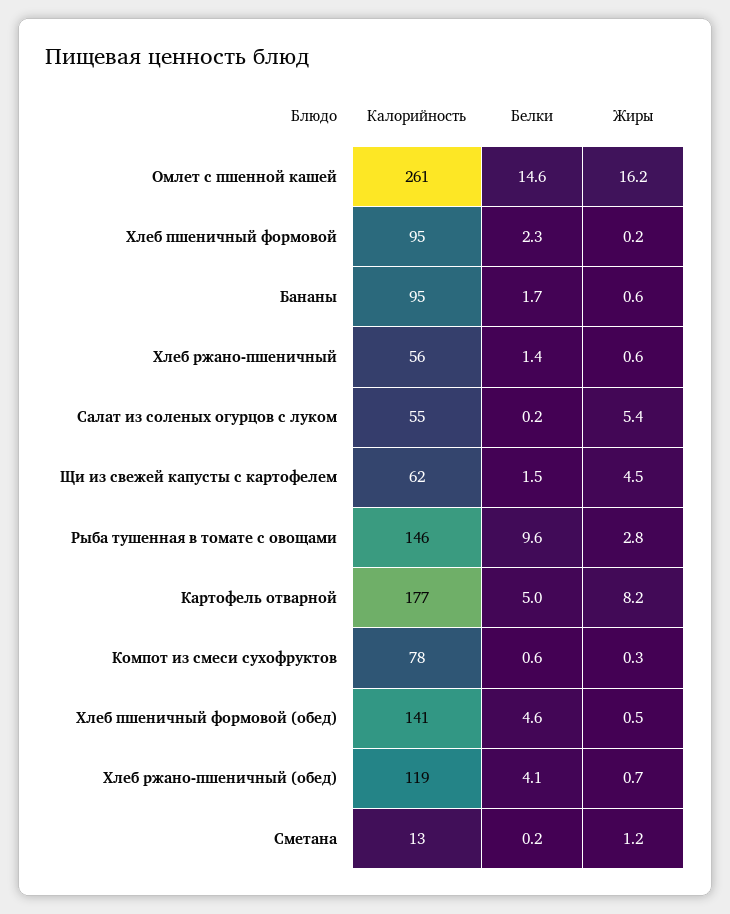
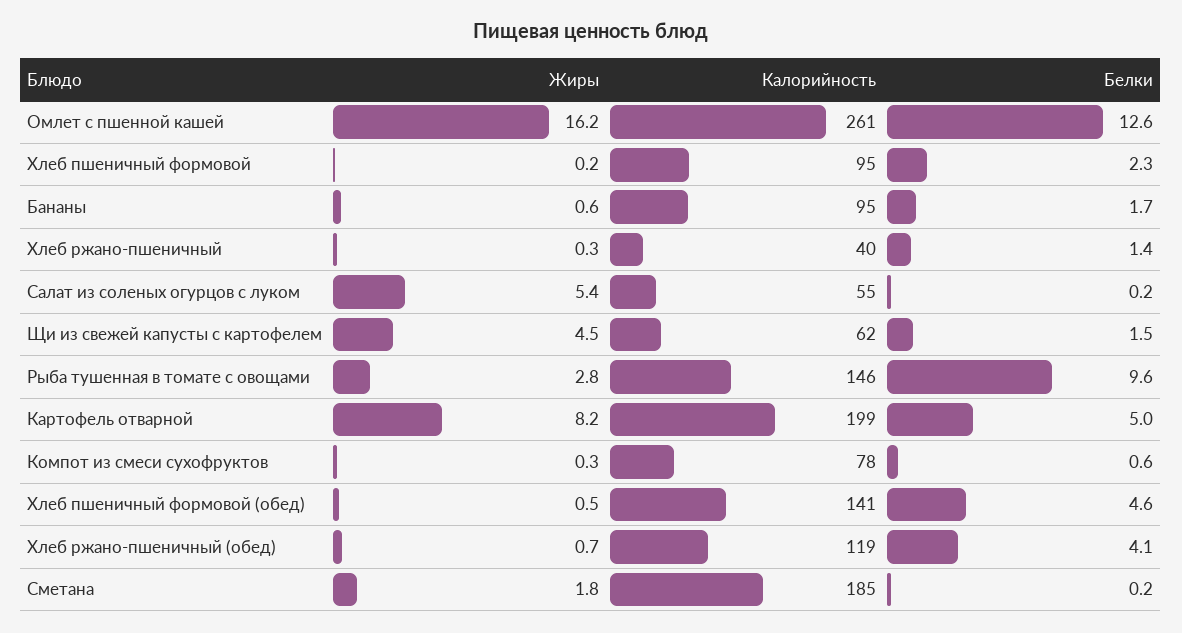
Белки, Омлет с пшенной кашей: 14.6 -> 12.6
Калорийность, Хлеб ржано-пшеничный: 56 -> 40
Жиры, Хлеб ржано-пшеничный: 0.6 -> 0.3
Калорийность, Картофель отварной: 177 -> 199
Калорийность, Сметана: 13 -> 185
Жиры, Сметана: 1.2 -> 1.8

